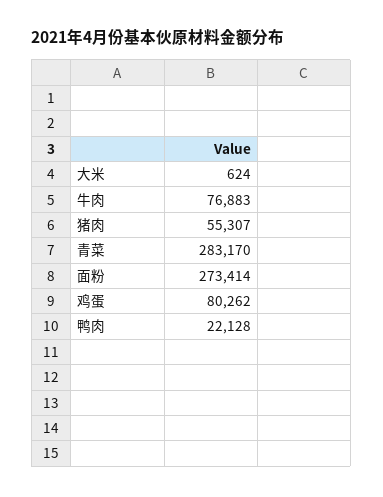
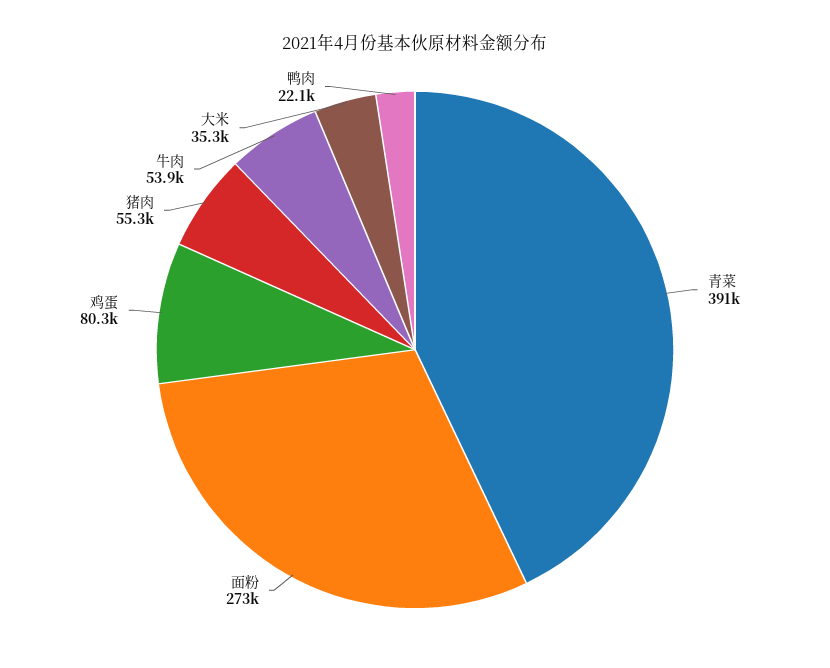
大米: 624 -> 35300
牛肉: 76883 -> 53900
青菜: 283170 -> 391000

